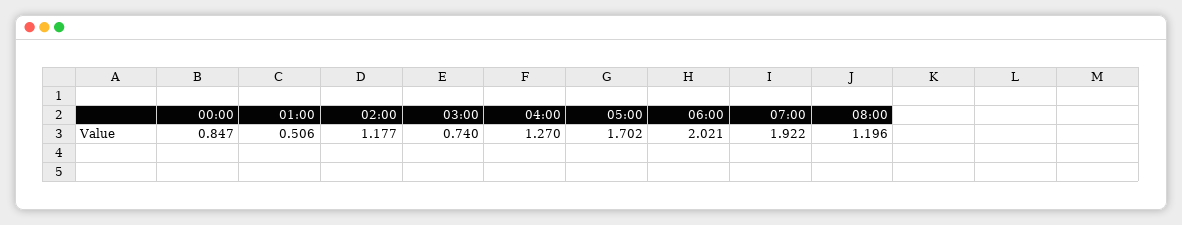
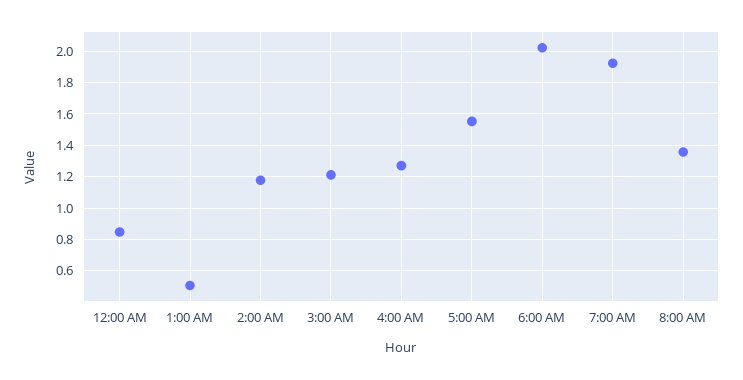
03:00: 0.74 -> 1.2
05:00: 1.702 -> 1.55
08:00: 1.196 -> 1.35

